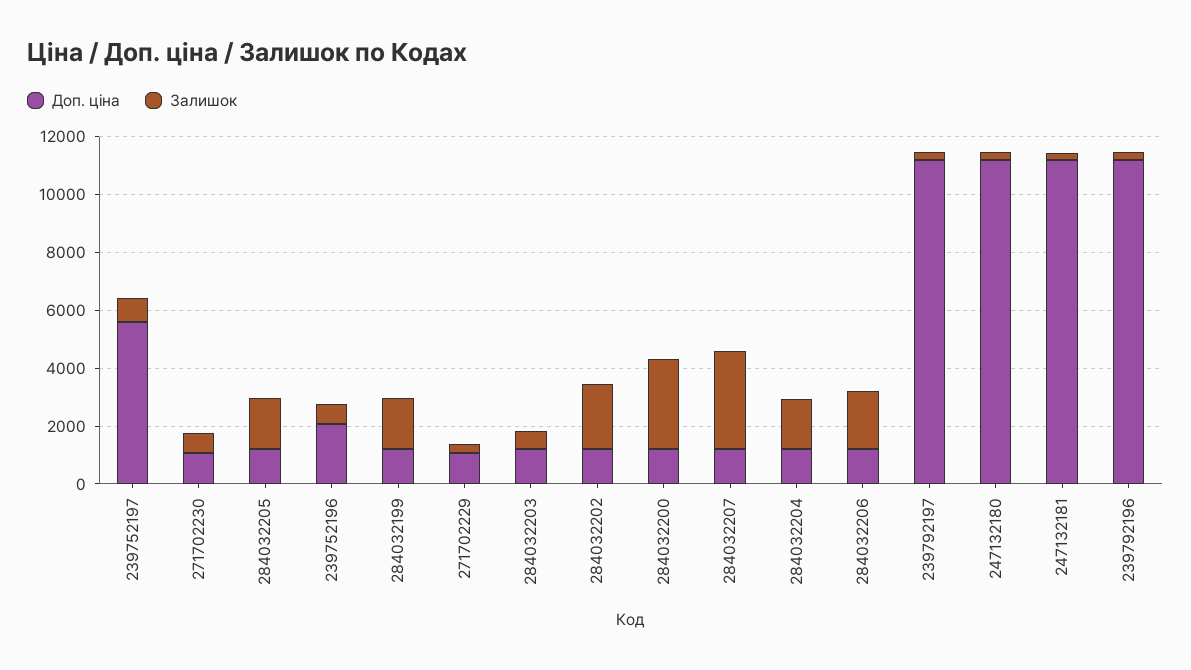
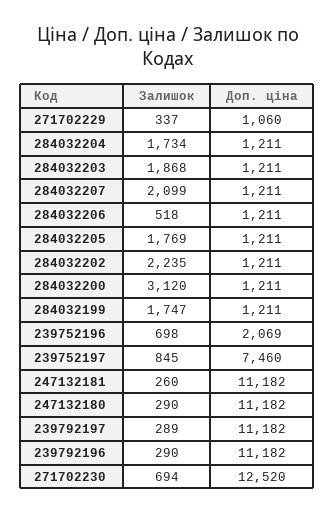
Доп. ціна, 239752197: 5500 -> 7460
Доп. ціна, 271702230: 1000 -> 12520
Залишок, 284032203: 500 -> 1868
Залишок, 284032207: 3500 -> 2099
Залишок, 284032206: 2000 -> 518

